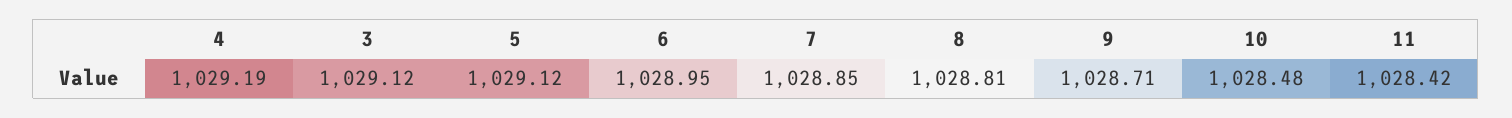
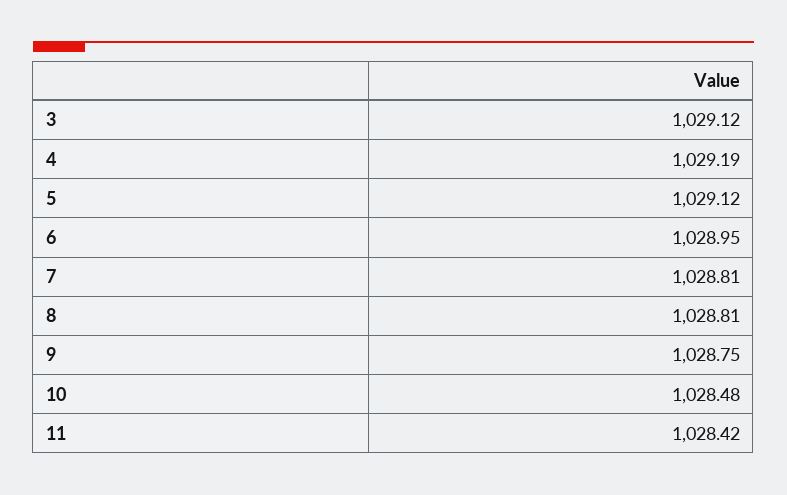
7: 1028.85 -> 1028.81
9: 1028.71 -> 1028.75

